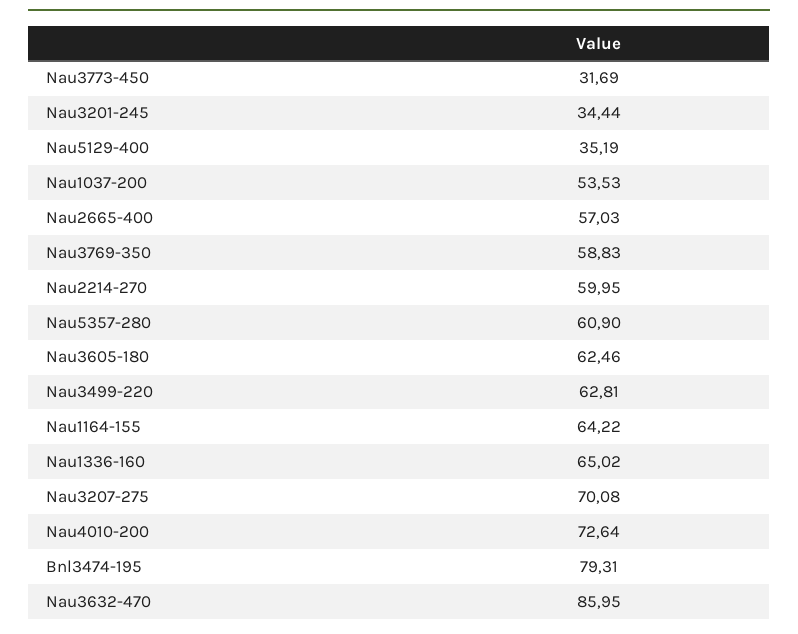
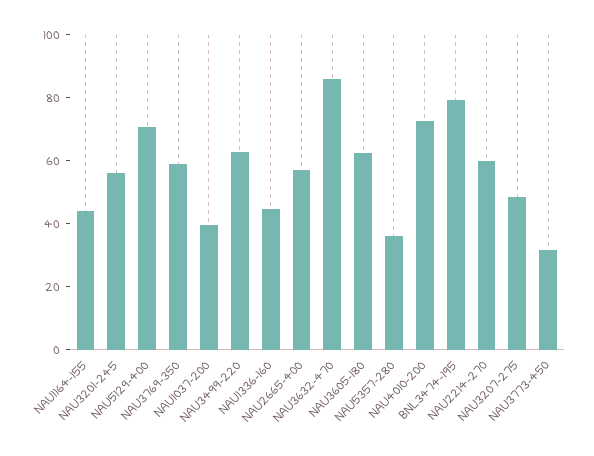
Nau3201-245: 34.44 -> 55
Nau5129-400: 35.19 -> 70
Nau1037-200: 53.53 -> 40
Nau5357-280: 60.9 -> 35
Nau1164-155: 64.22 -> 45
Nau1336-160: 65.02 -> 45
Nau3207-275: 70.08 -> 50

